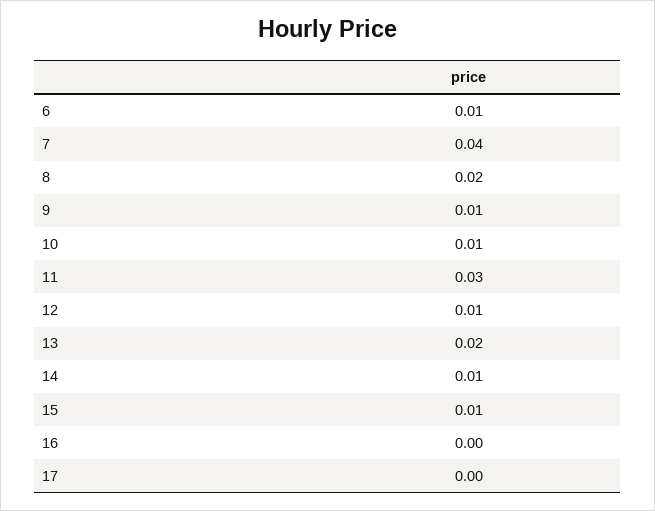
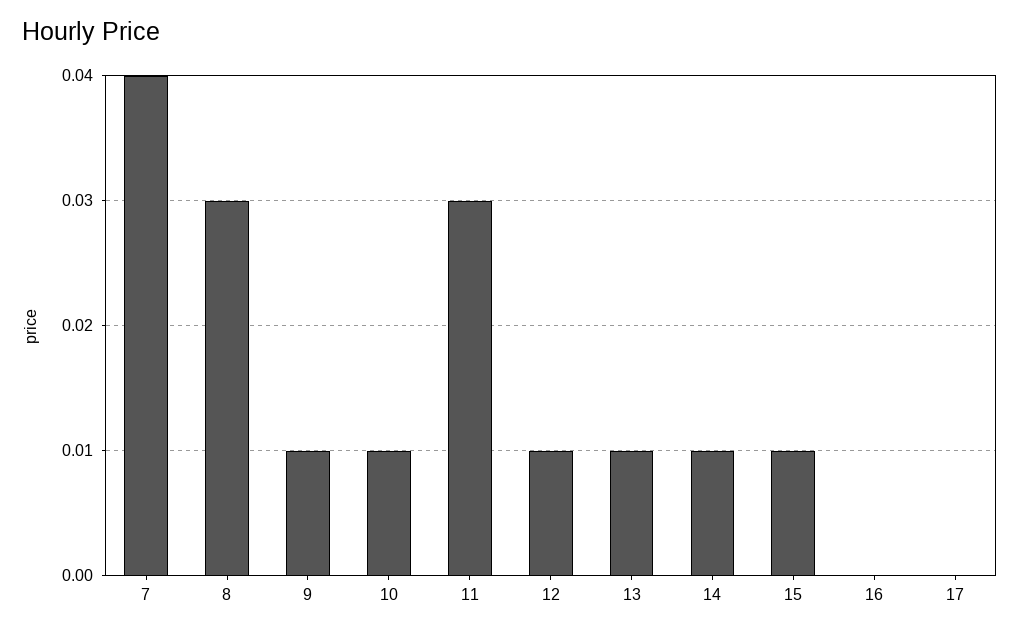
6: 0.01 -> none
8: 0.02 -> 0.03
13: 0.02 -> 0.01

